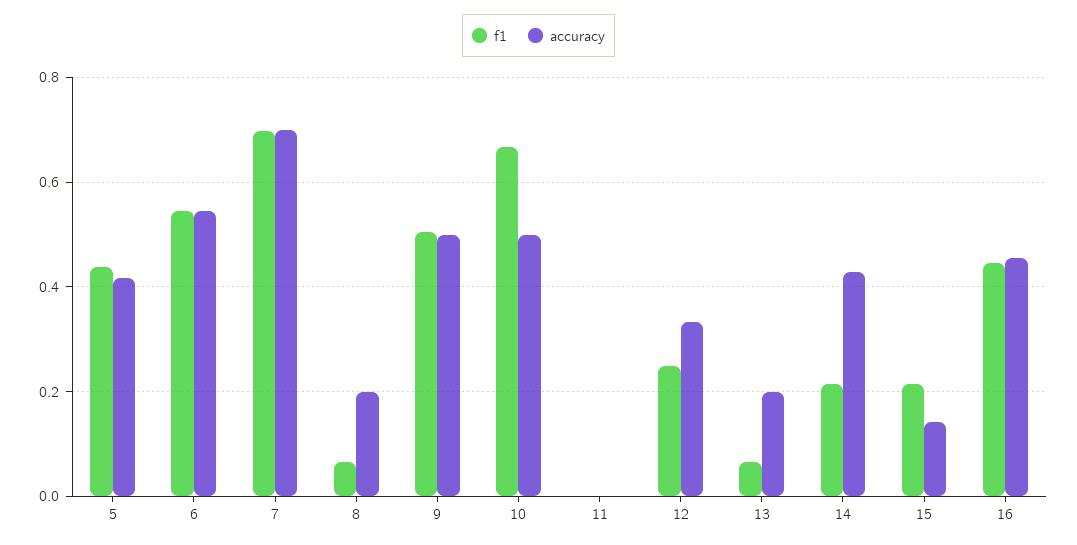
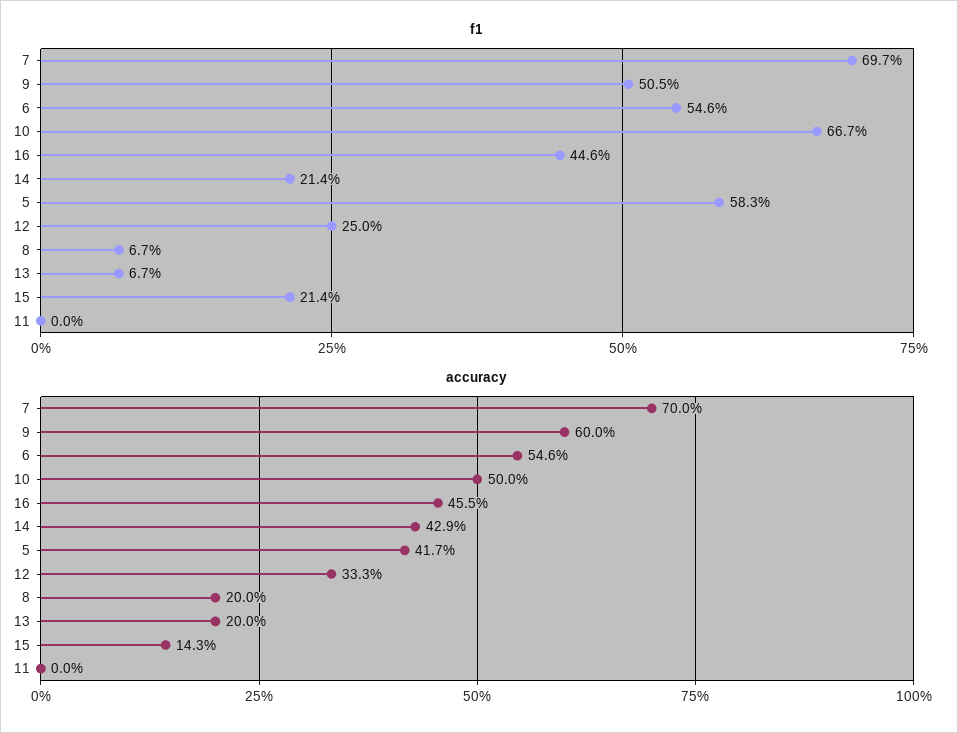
f1, 5: 0.44 -> 0.583
accuracy, 9: 0.5 -> 0.6

